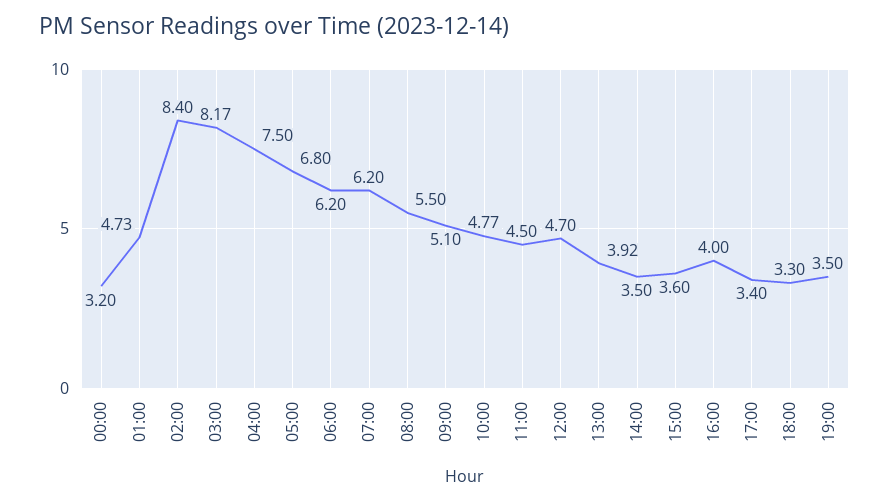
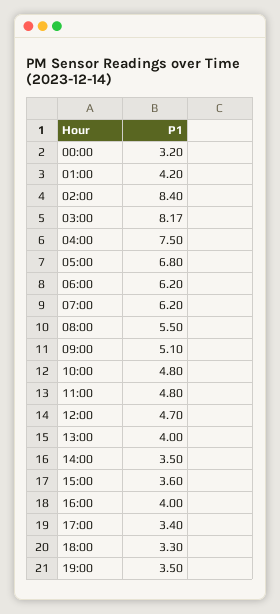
01:00: 4.73 -> 4.2
10:00: 4.77 -> 4.8
11:00: 4.5 -> 4.8
13:00: 3.92 -> 4

